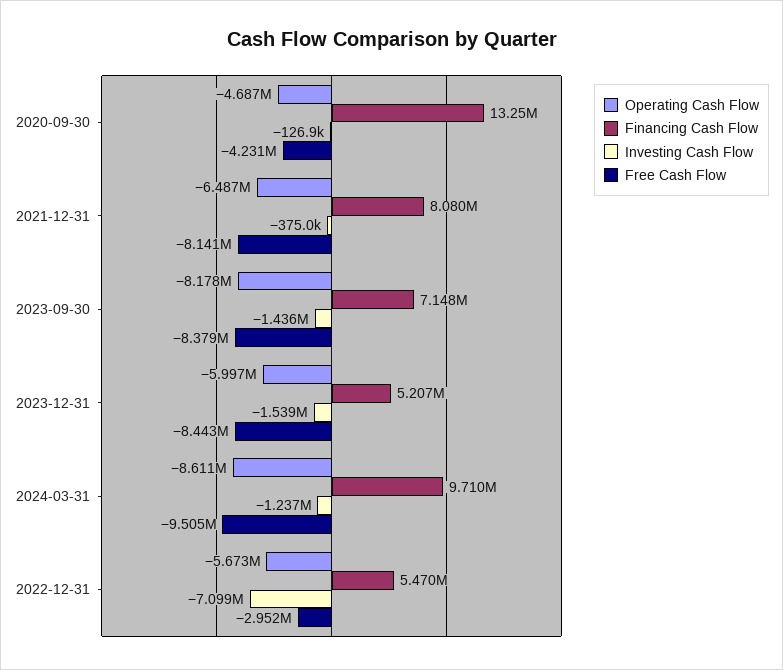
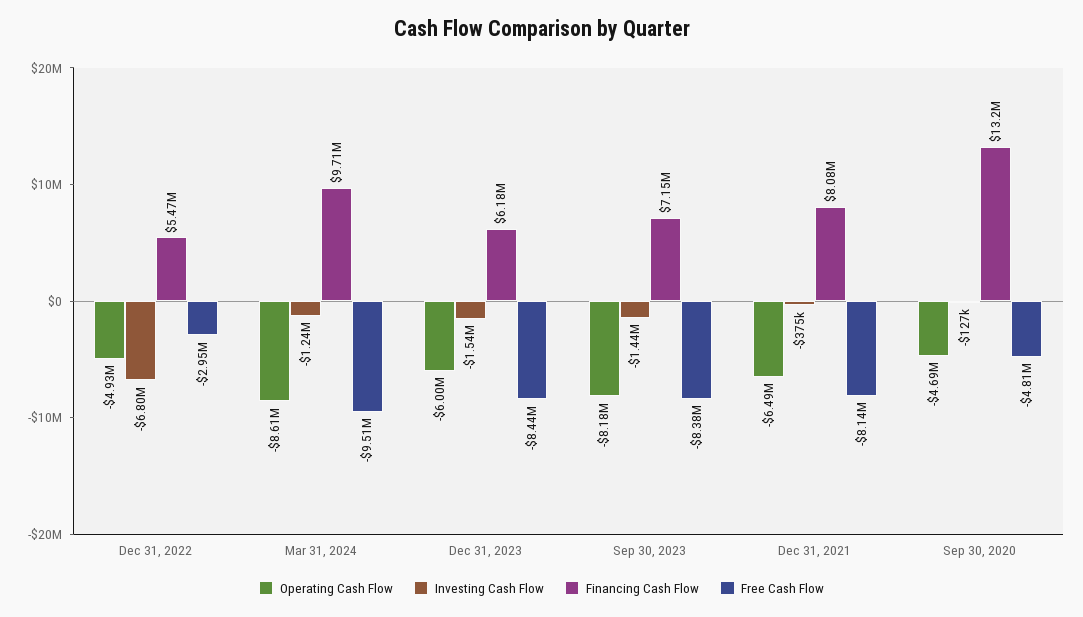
Free Cash Flow, 2020-09-30: -4231000 -> -4810000
Financing Cash Flow, 2023-12-31: 5207000 -> 6180000
Operating Cash Flow, 2022-12-31: -5673000 -> -4930000
Investing Cash Flow, 2022-12-31: -7099000 -> -6800000

